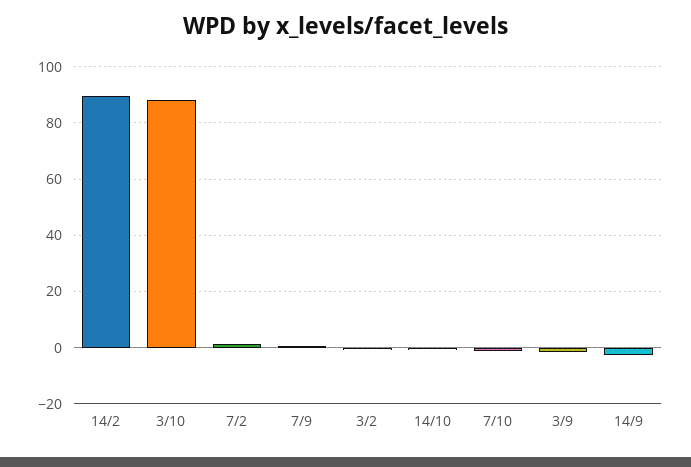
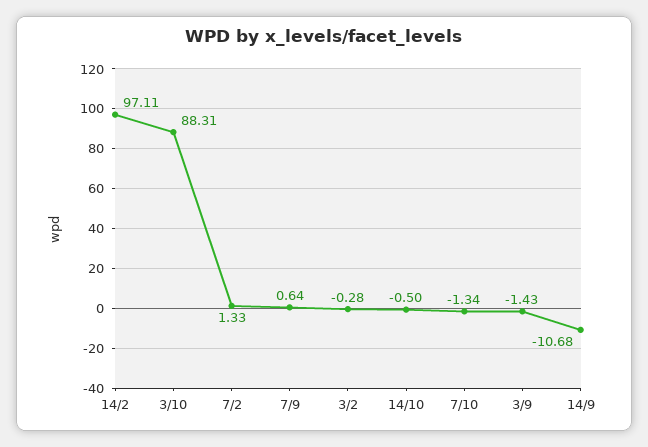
14/2: 90 -> 97.11
14/9: -2.5 -> -10.68

